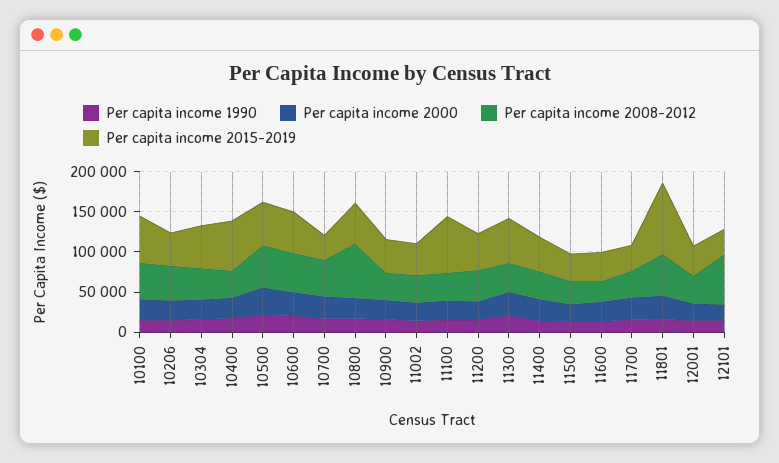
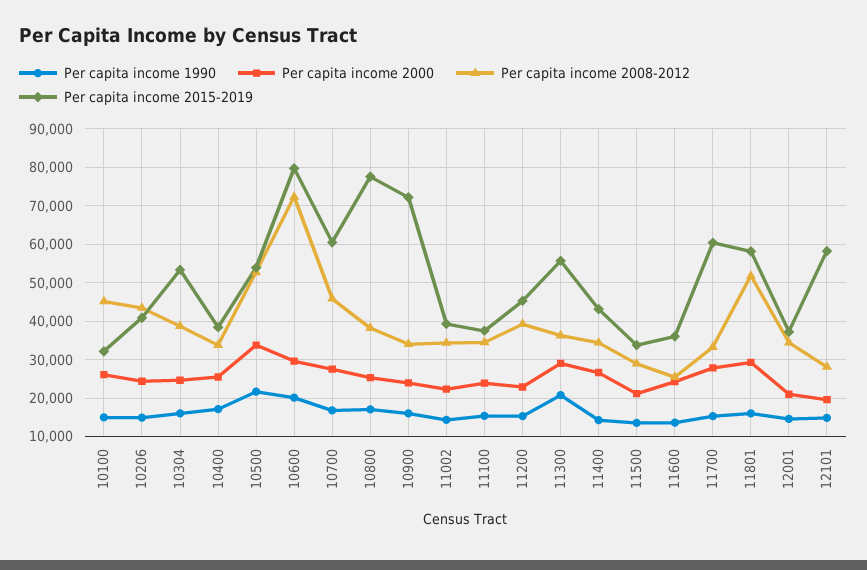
Per capita income 2015-2019, 10100: 60000 -> 32000
Per capita income 2015-2019, 10400: 60000 -> 38000
Per capita income 2008-2012, 10600: 50000 -> 72000
Per capita income 2015-2019, 10600: 50000 -> 80000
Per capita income 2015-2019, 10700: 30000 -> 60000
Per capita income 2008-2012, 10800: 70000 -> 38000
Per capita income 2015-2019, 10800: 50000 -> 78000
Per capita income 2015-2019, 10900: 40000 -> 72000
Per capita income 2015-2019, 11100: 70000 -> 38000
Per capita income 2015-2019, 11700: 30000 -> 60000
Per capita income 2015-2019, 11801: 90000 -> 58000
Per capita income 2008-2012, 12101: 60000 -> 28000
Per capita income 2015-2019, 12101: 30000 -> 58000

